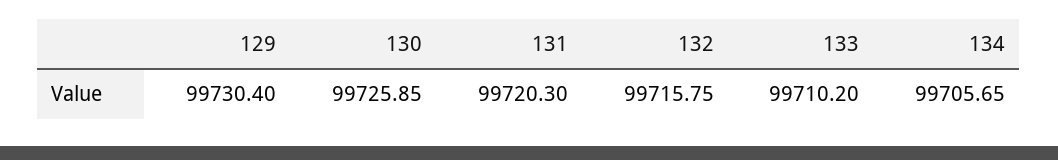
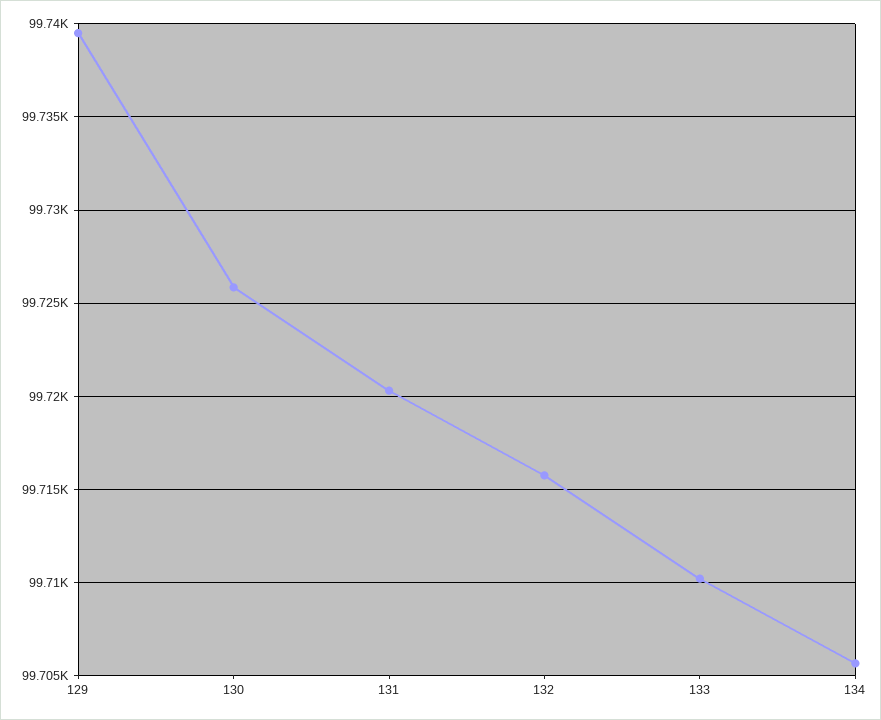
129: 99730.4 -> 99739.5

